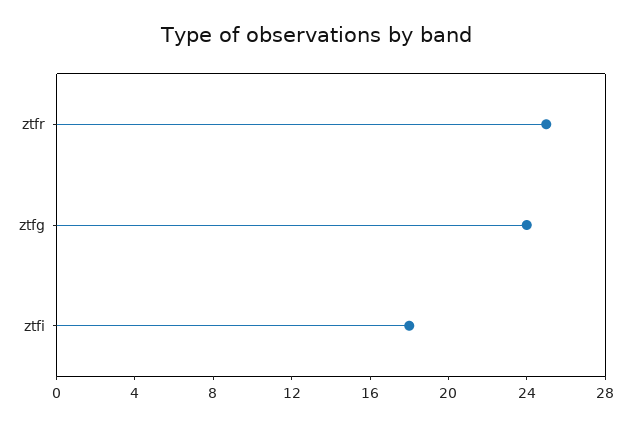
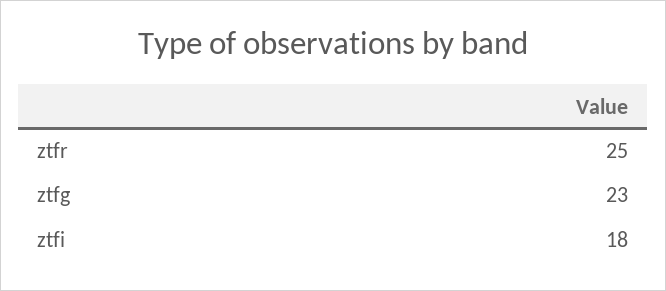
ztfg: 24 -> 23

